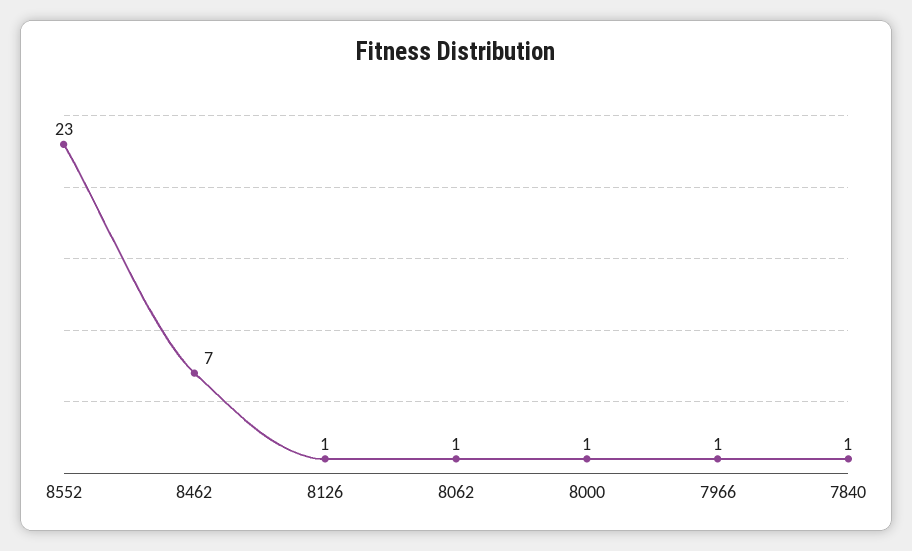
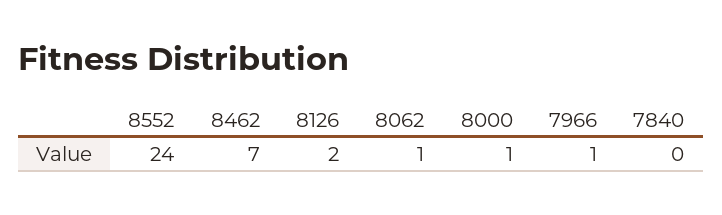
8552: 23 -> 24
8126: 1 -> 2
7840: 1 -> 0

